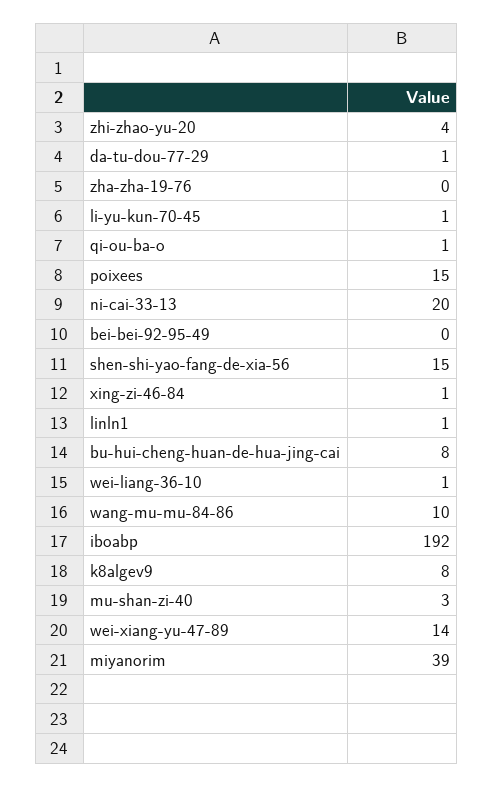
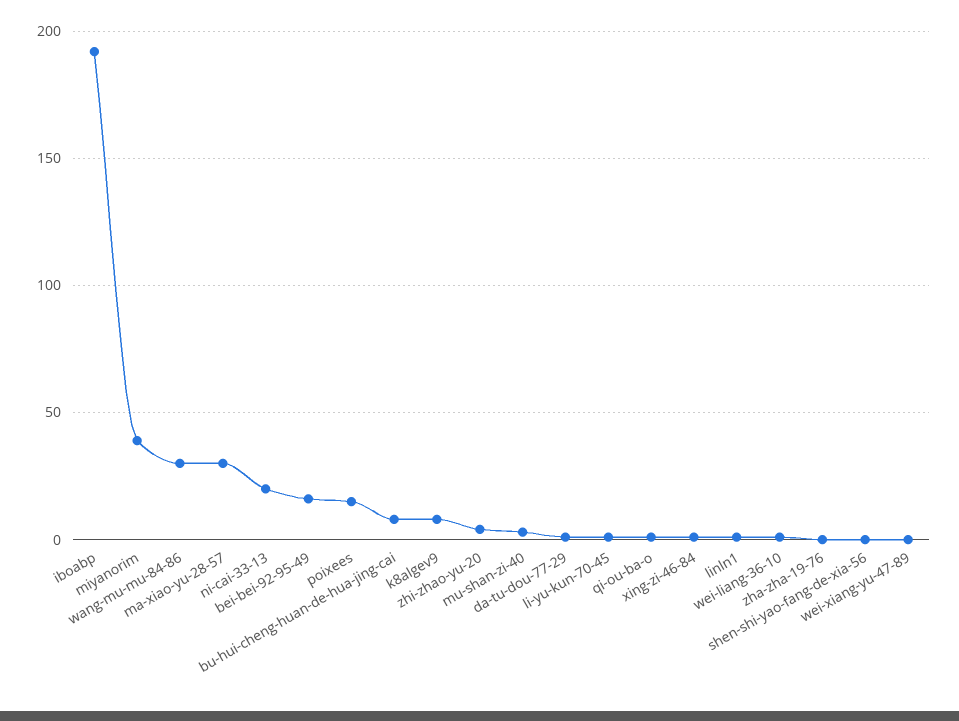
bei-bei-92-95-49: 0 -> 15
shen-shi-yao-fang-de-xia-56: 15 -> 0
wang-mu-mu-84-86: 10 -> 30
wei-xiang-yu-47-89: 14 -> 0
ma-xiao-yu-28-57: none -> 30

